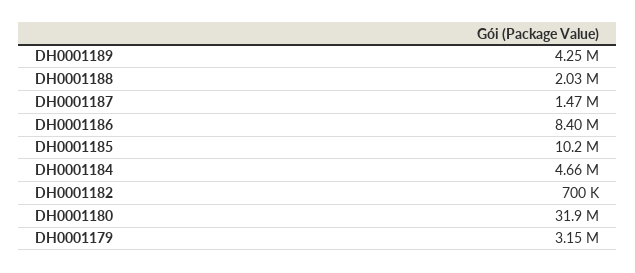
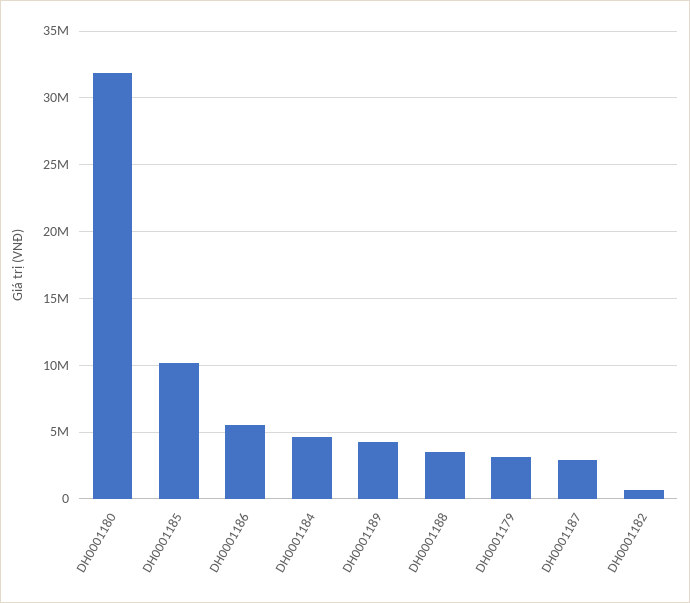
DH0001188: 2030000 -> 3500000
DH0001187: 1470000 -> 3000000
DH0001186: 8400000 -> 5500000

